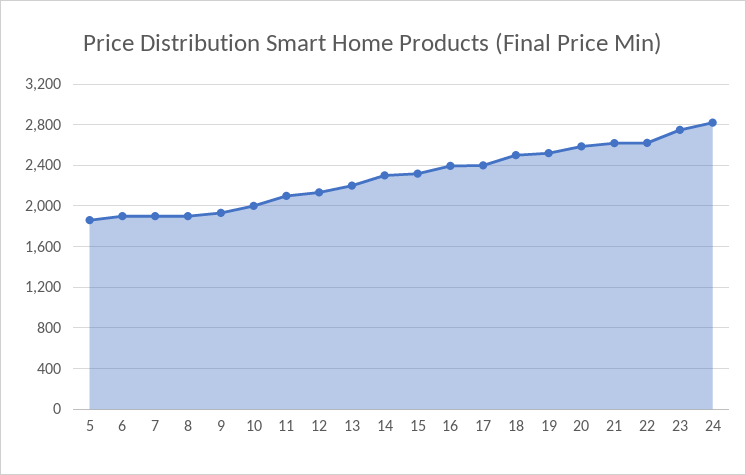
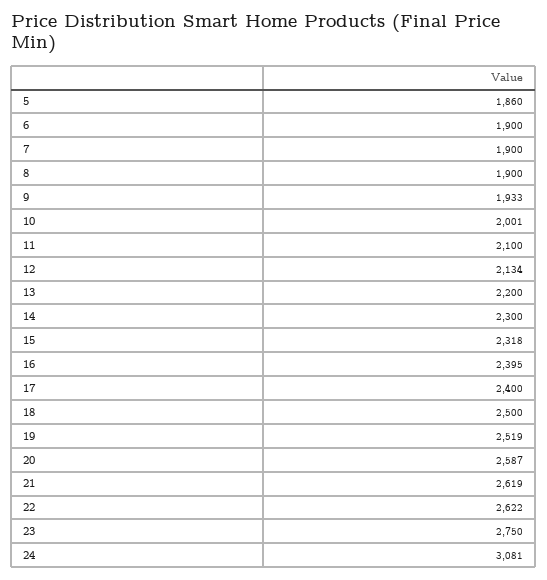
24: 2800 -> 3081

